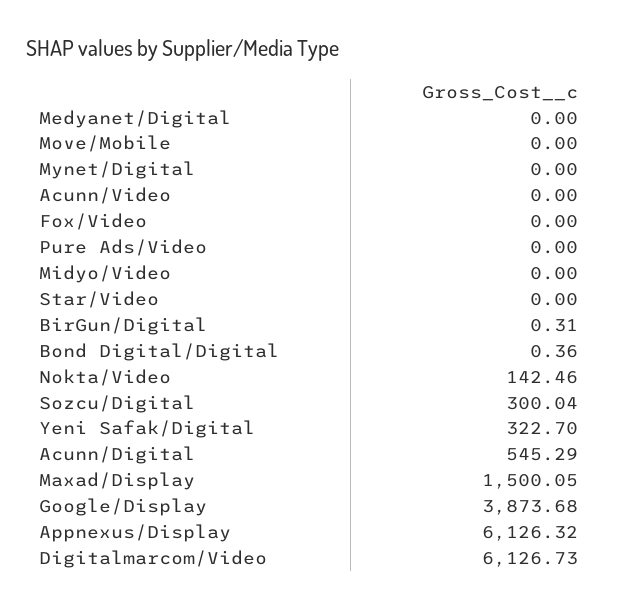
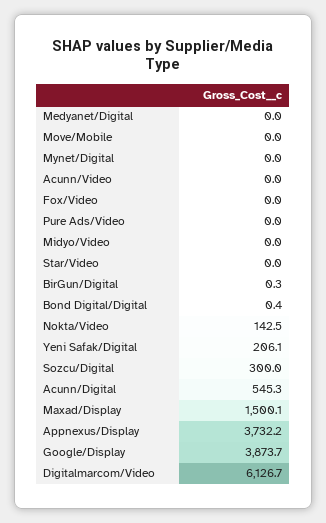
Yeni Safak/Digital: 322.7 -> 206.1
Appnexus/Display: 6126.32 -> 3732.2

